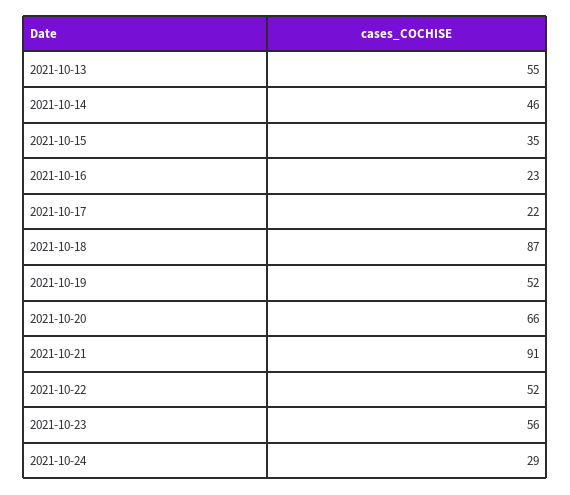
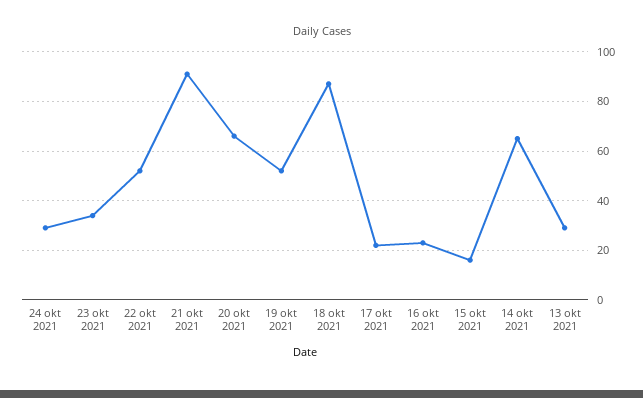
2021-10-13: 55 -> 30
2021-10-14: 46 -> 65
2021-10-15: 35 -> 15
2021-10-23: 56 -> 35

